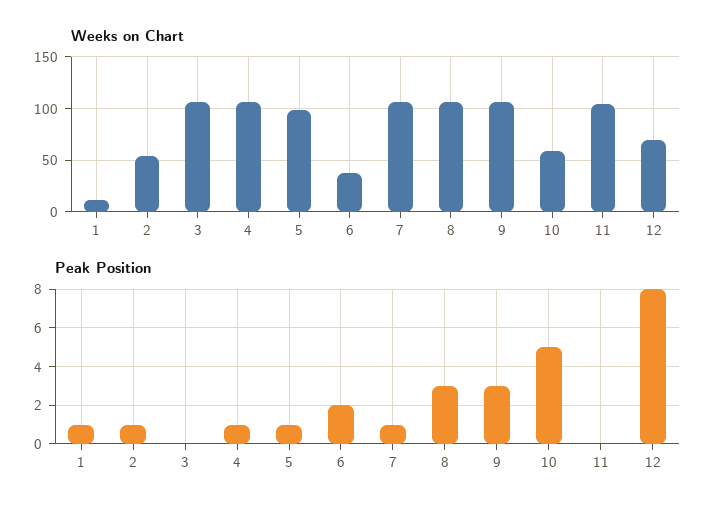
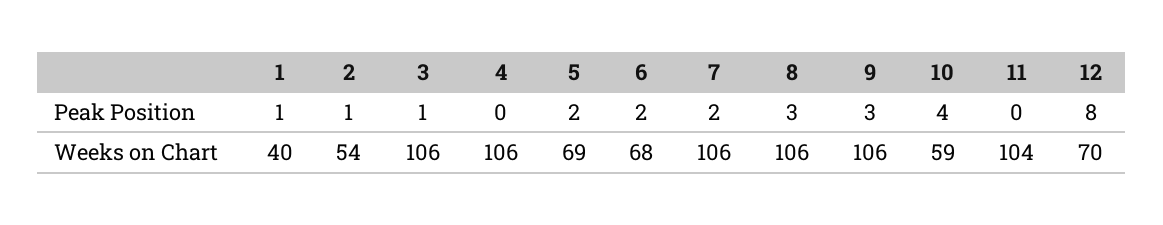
Weeks on Chart, 1: 10 -> 40
Weeks on Chart, 5: 100 -> 69
Weeks on Chart, 6: 40 -> 68
Peak Position, 3: 0 -> 1
Peak Position, 4: 1 -> 0
Peak Position, 5: 1 -> 2
Peak Position, 7: 1 -> 2
Peak Position, 10: 5 -> 4

